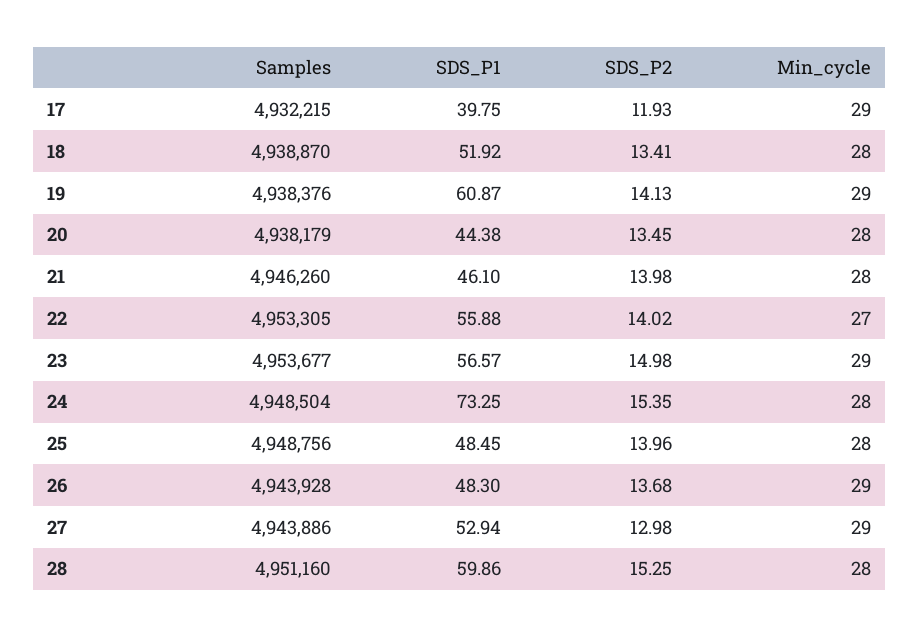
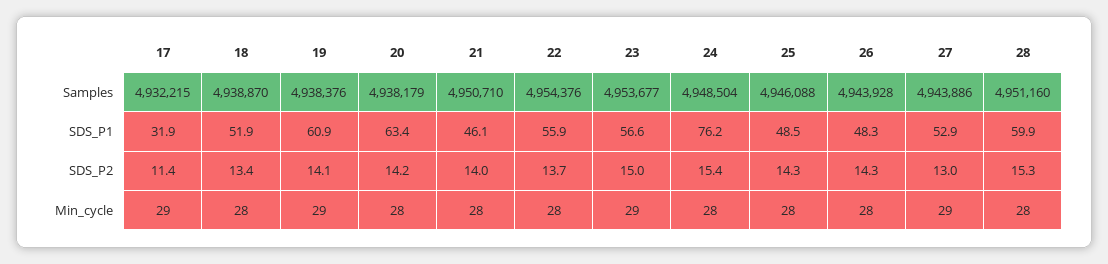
SDS_P1, 17: 39.75 -> 31.9
SDS_P2, 17: 11.93 -> 11.4
SDS_P1, 20: 44.38 -> 63.4
SDS_P2, 20: 13.45 -> 14.2
Samples, 21: 4946260 -> 4950710
Samples, 22: 4953305 -> 4954376
SDS_P2, 22: 14.02 -> 13.7
Min_cycle, 22: 27 -> 28
SDS_P1, 24: 73.25 -> 76.2
Samples, 25: 4948756 -> 4946088
SDS_P2, 25: 13.96 -> 14.3
SDS_P2, 26: 13.68 -> 14.3
Min_cycle, 26: 29 -> 28

